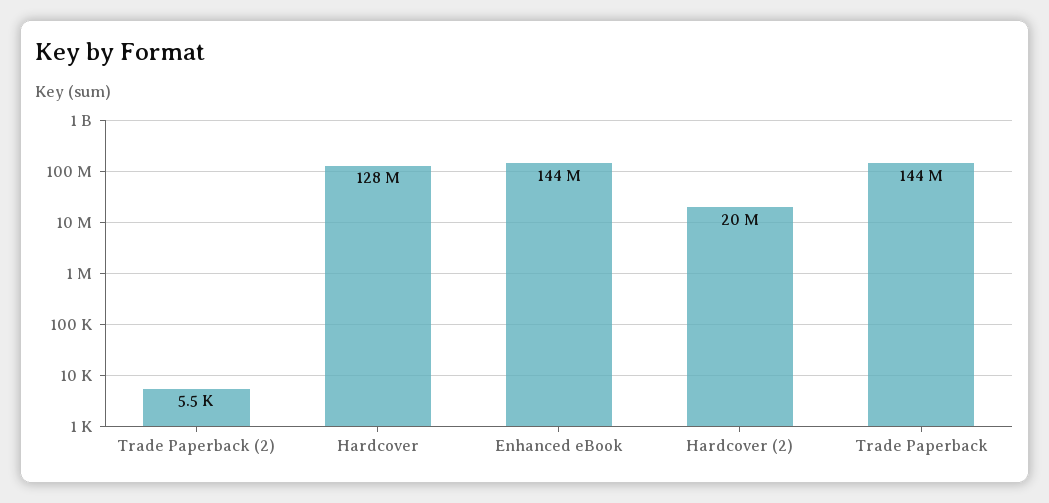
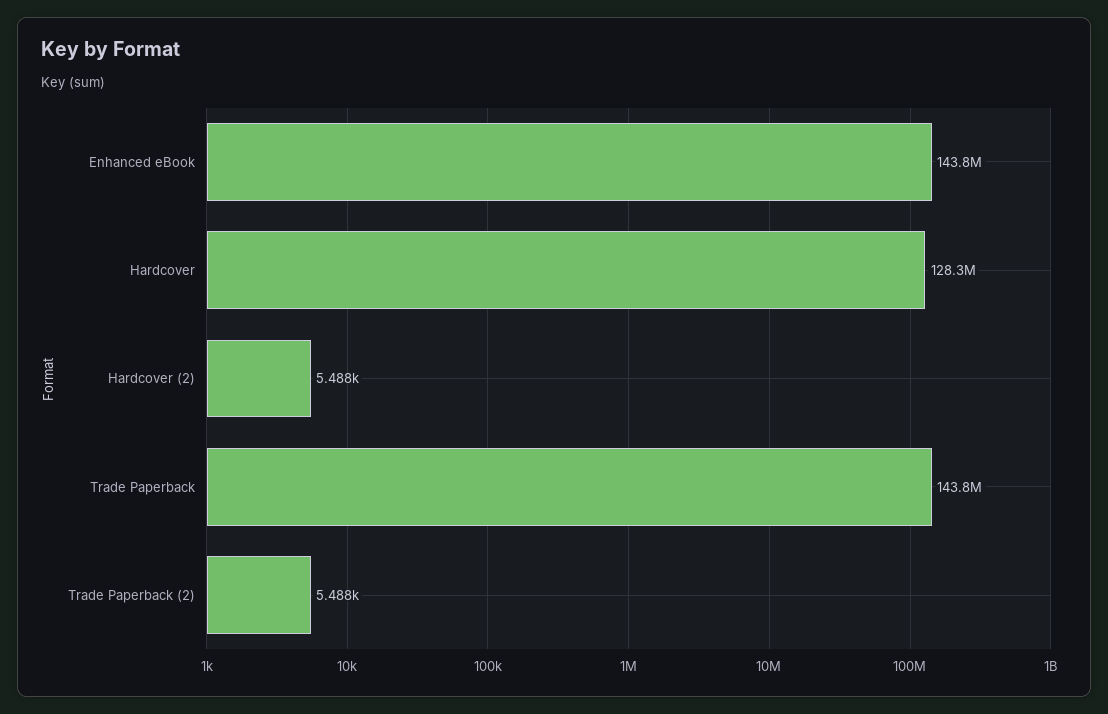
Hardcover (2): 20000000 -> 5488

